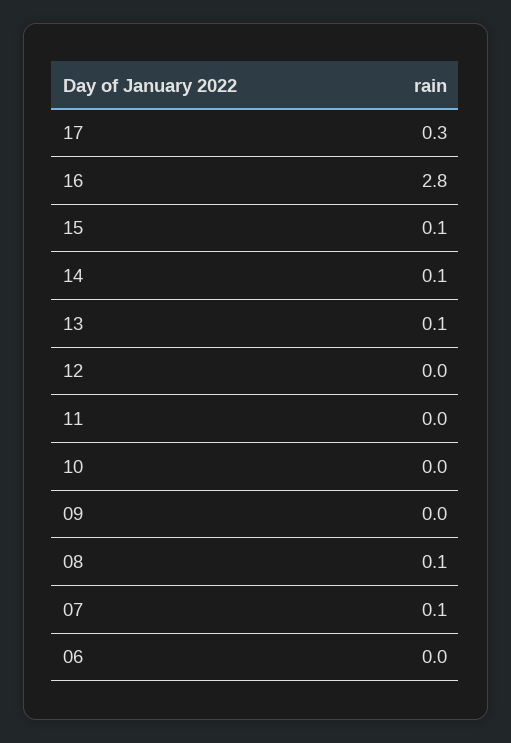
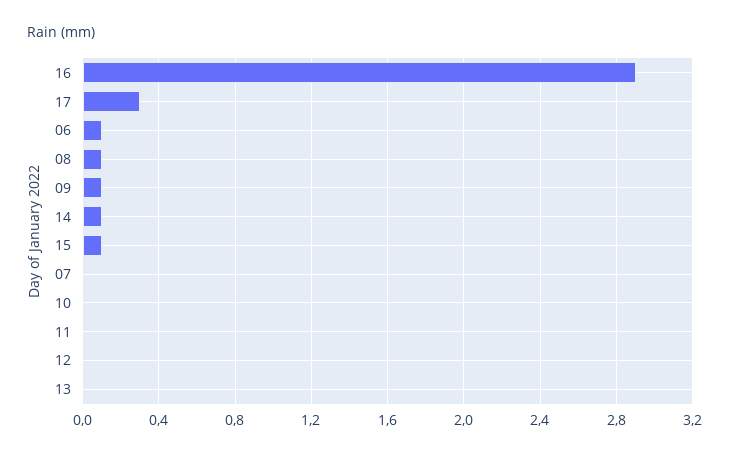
16: 2.8 -> 2.9
13: 0.1 -> 0
09: 0 -> 0.1
07: 0.1 -> 0
06: 0 -> 0.1

